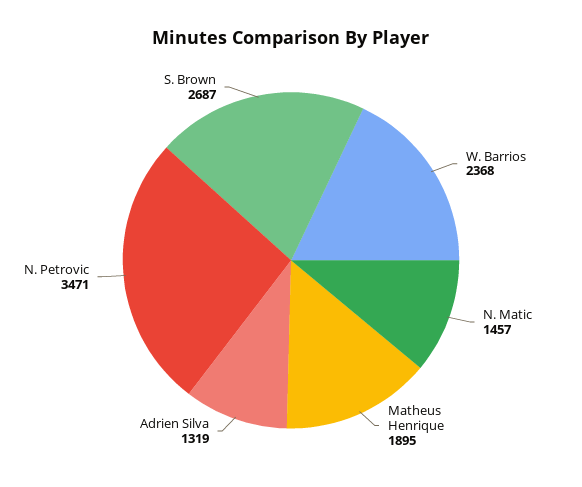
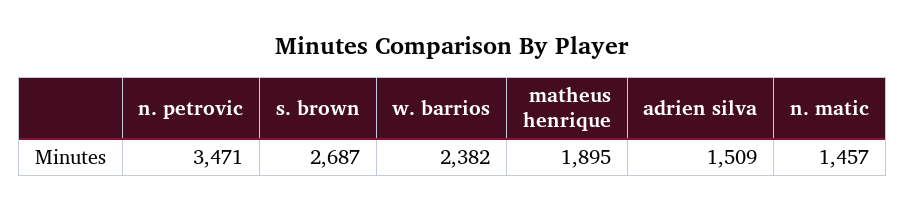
W. Barrios: 2368 -> 2382
Adrien Silva: 1319 -> 1509

